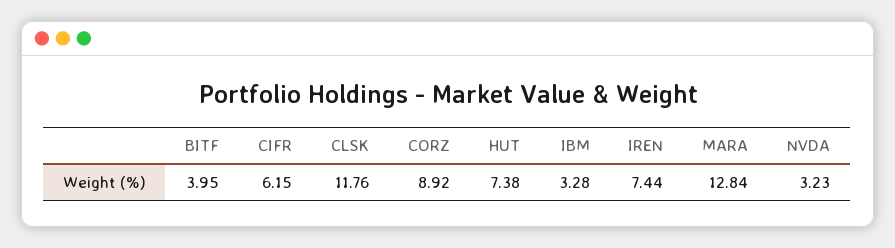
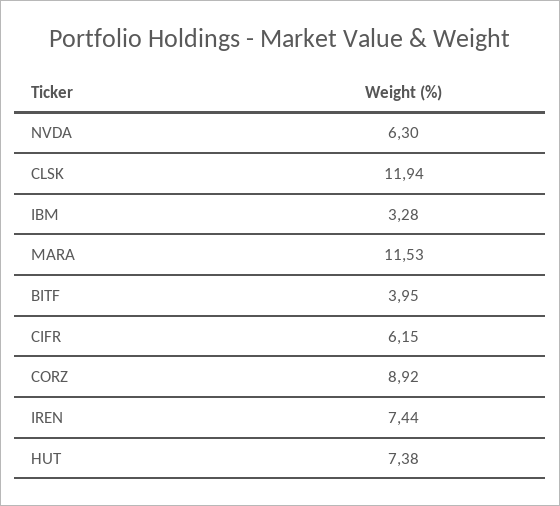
CLSK: 11.76 -> 11.94
MARA: 12.84 -> 11.53
NVDA: 3.23 -> 6.3

